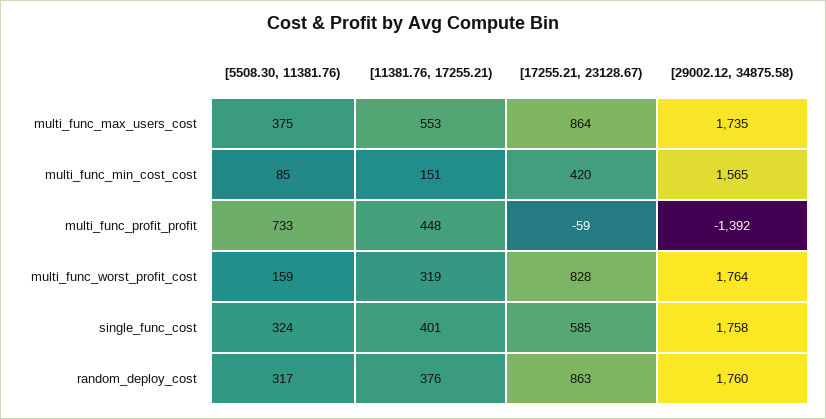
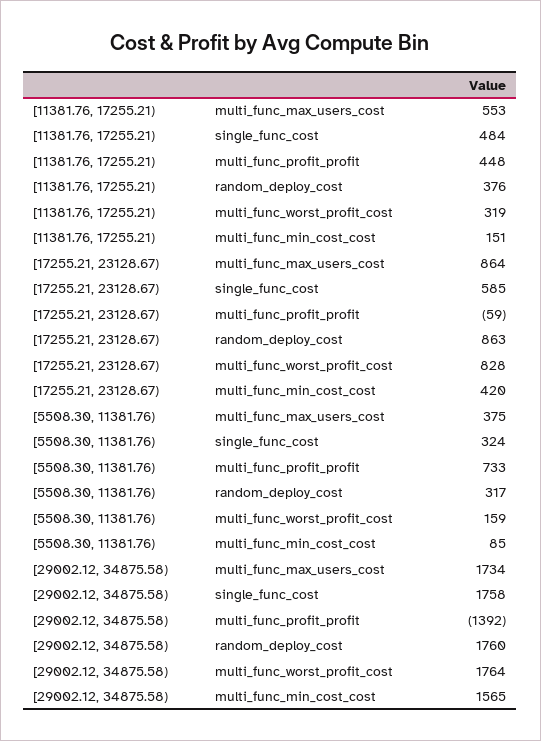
[29002.12, 34875.58), multi_func_max_users_cost: 1735 -> 1734
[11381.76, 17255.21), single_func_cost: 401 -> 484

